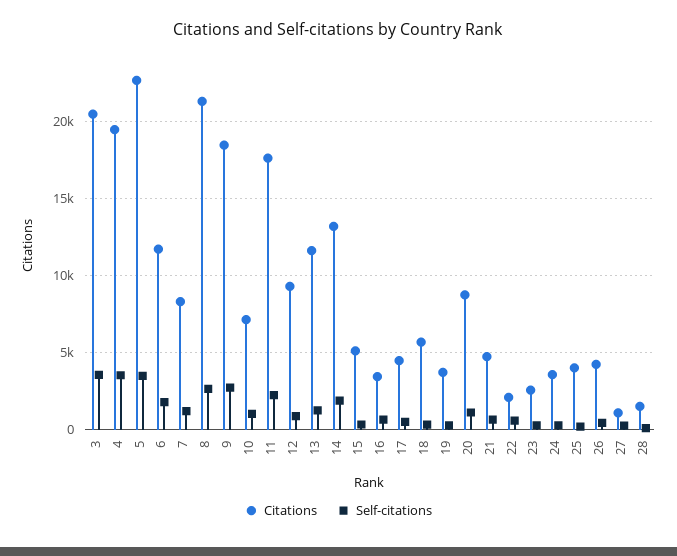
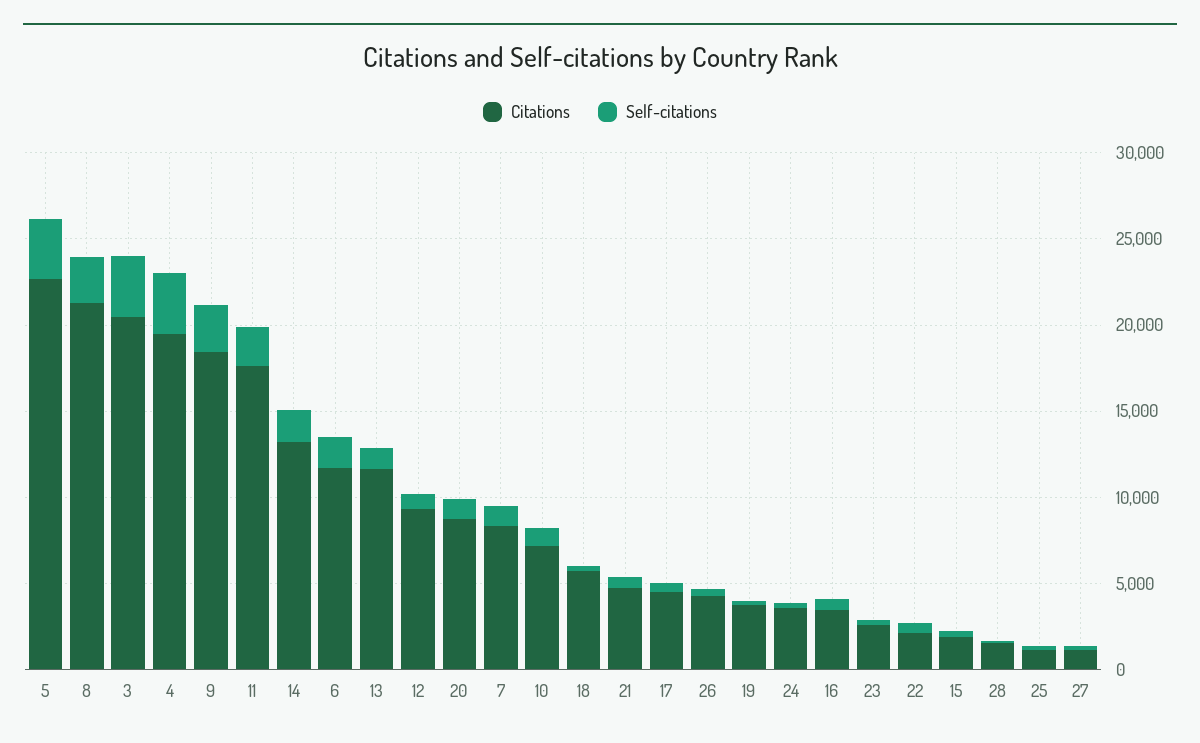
Citations, 15: 5000 -> 2000
Citations, 25: 4000 -> 1000

